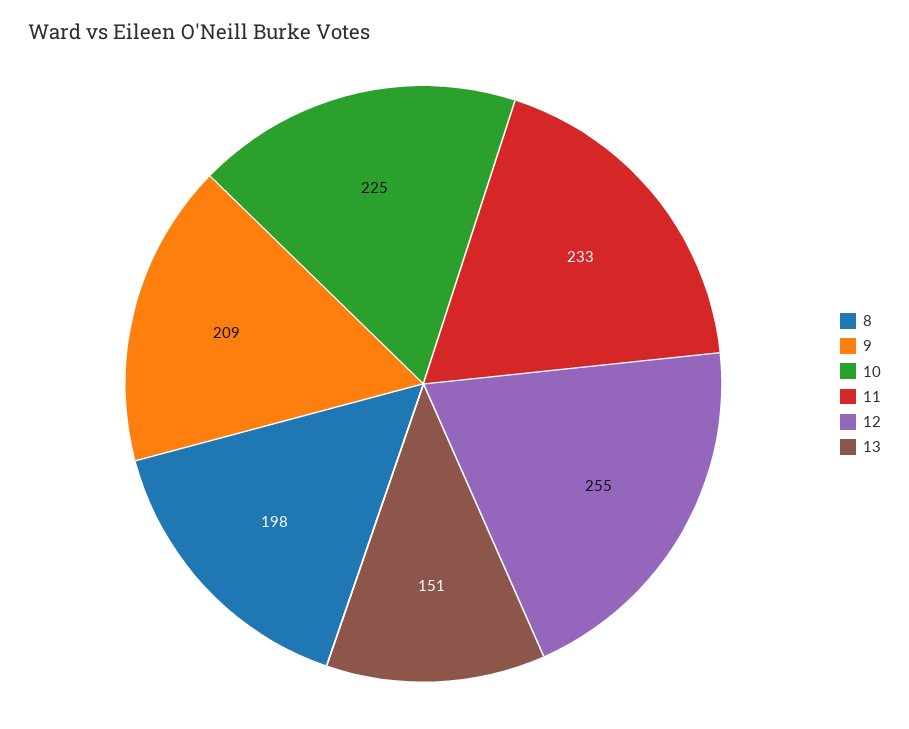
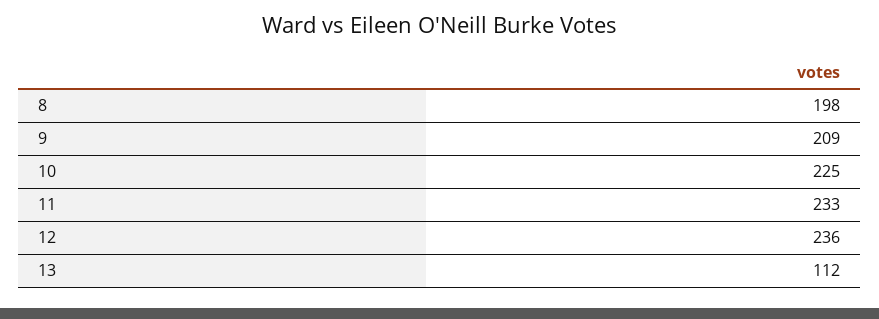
12: 255 -> 236
13: 151 -> 112

